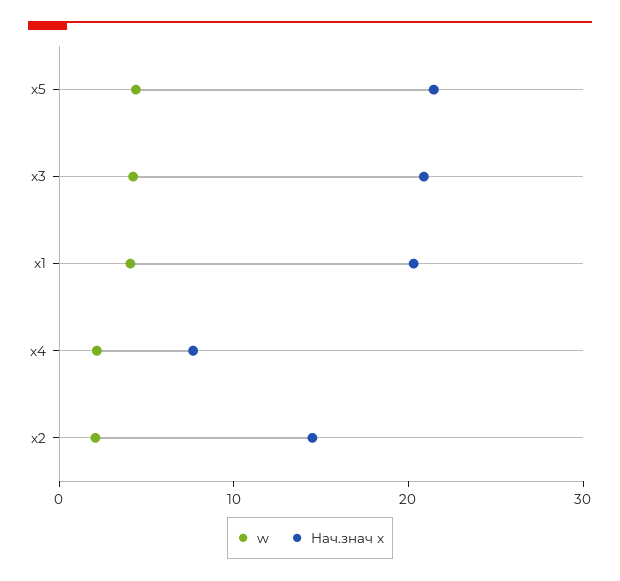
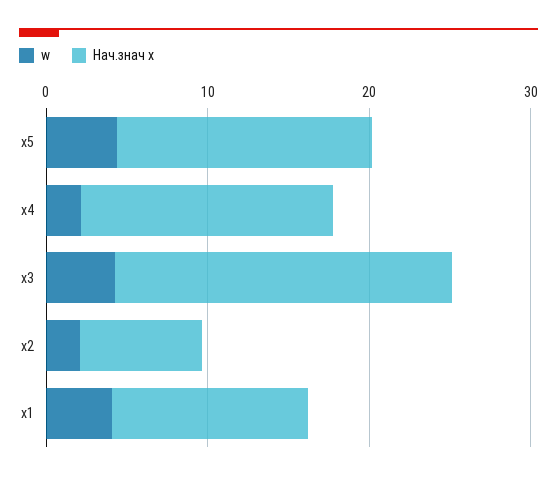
Нач.знач x, x5: 22 -> 16
Нач.знач x, x1: 20 -> 12
Нач.знач x, x4: 8 -> 16
Нач.знач x, x2: 14 -> 8

